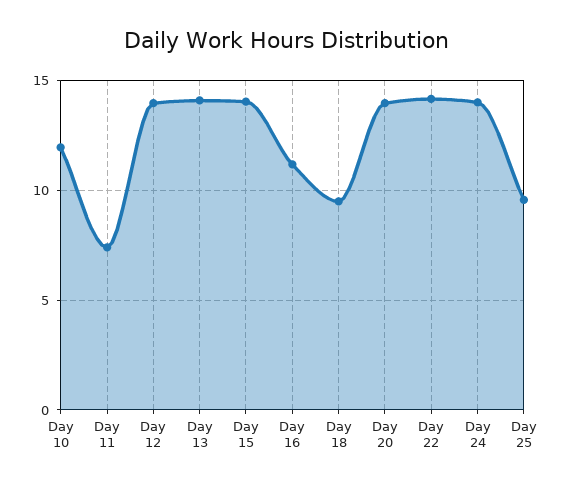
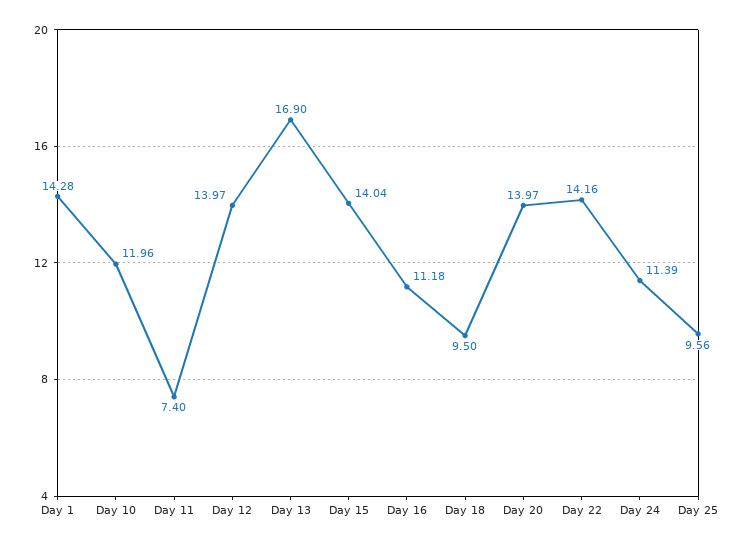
Day 13: 14 -> 16.9
Day 24: 14 -> 11.39
Day 1: none -> 14.28

